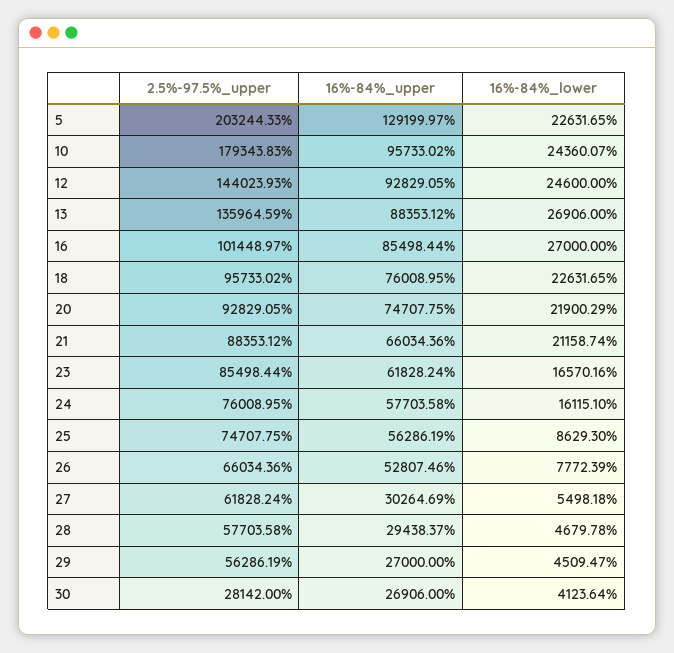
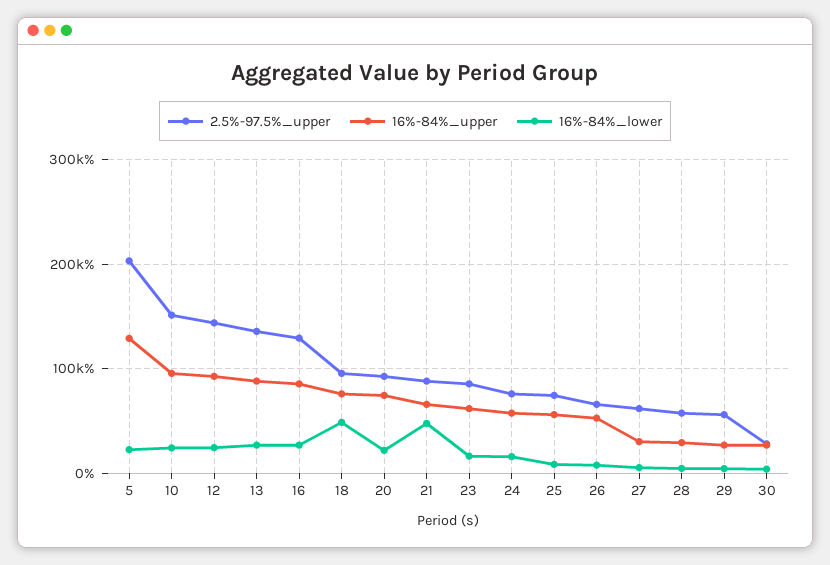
2.5%-97.5%_upper, 10: 179343.83 -> 150000
2.5%-97.5%_upper, 16: 101448.97 -> 130000
16%-84%_lower, 18: 22631.65 -> 50000
16%-84%_lower, 21: 21158.74 -> 50000

